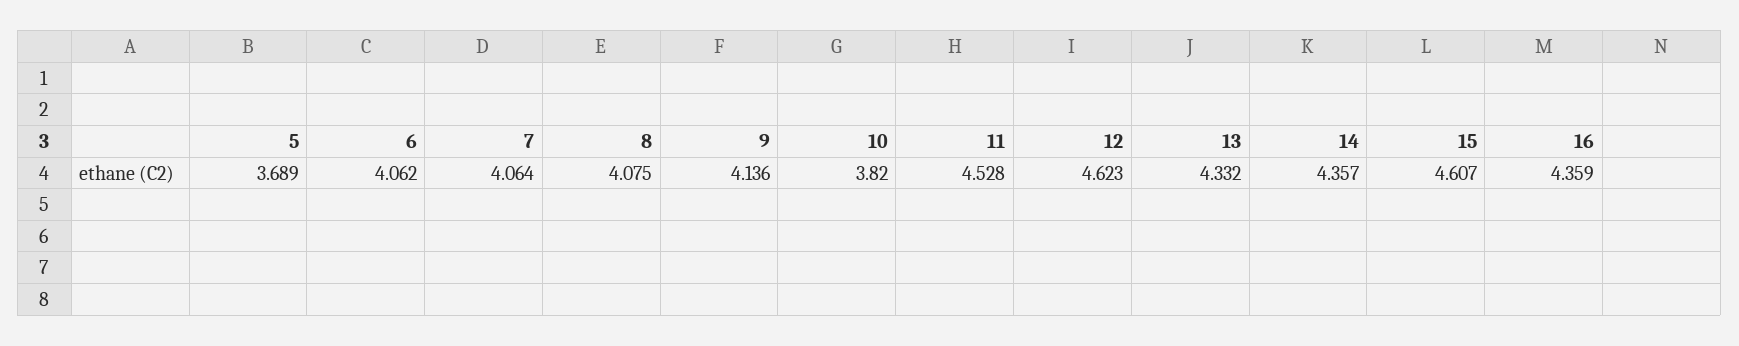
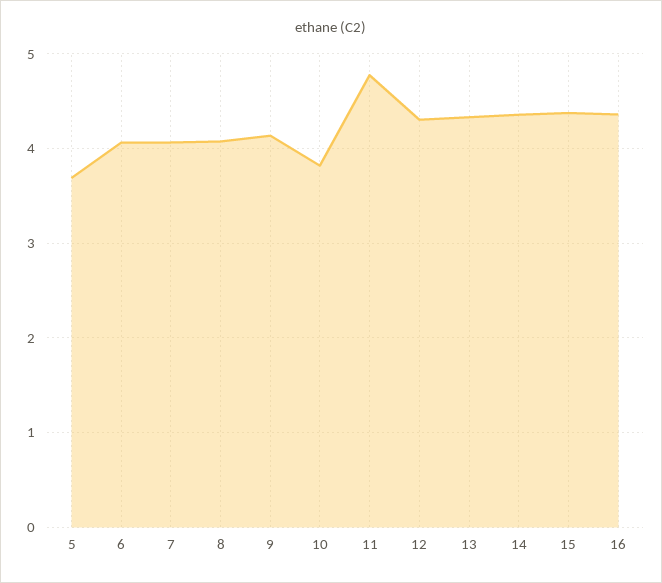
11: 4.528 -> 4.8
12: 4.623 -> 4.3
15: 4.607 -> 4.4

